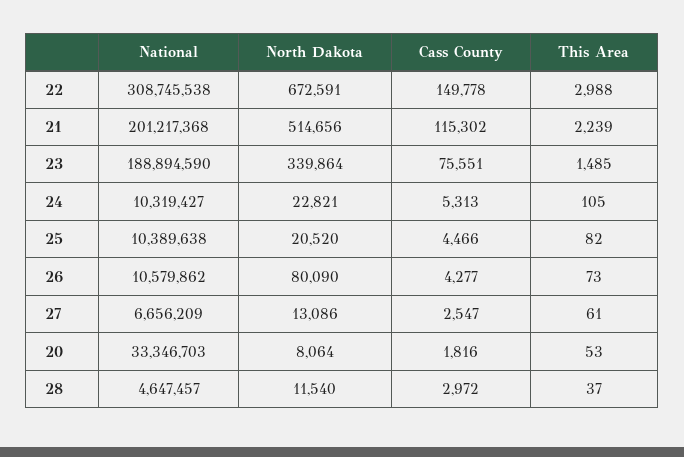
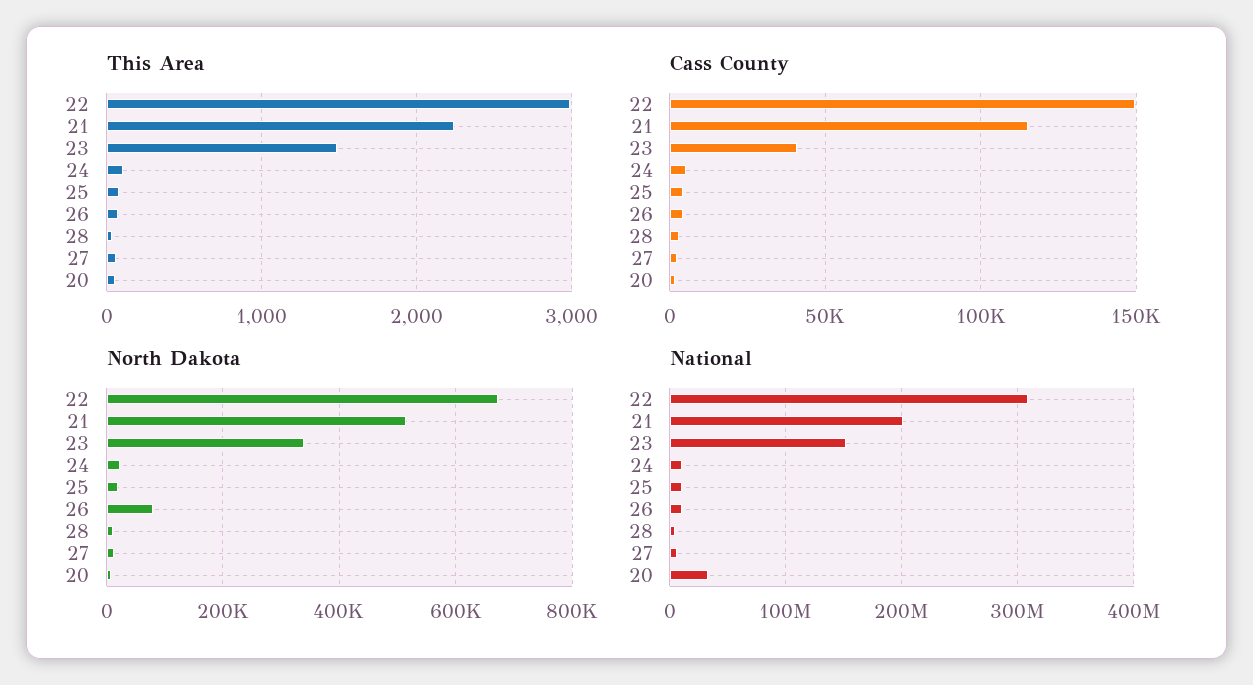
National, 23: 188894590 -> 150000000
Cass County, 23: 75551 -> 40000

